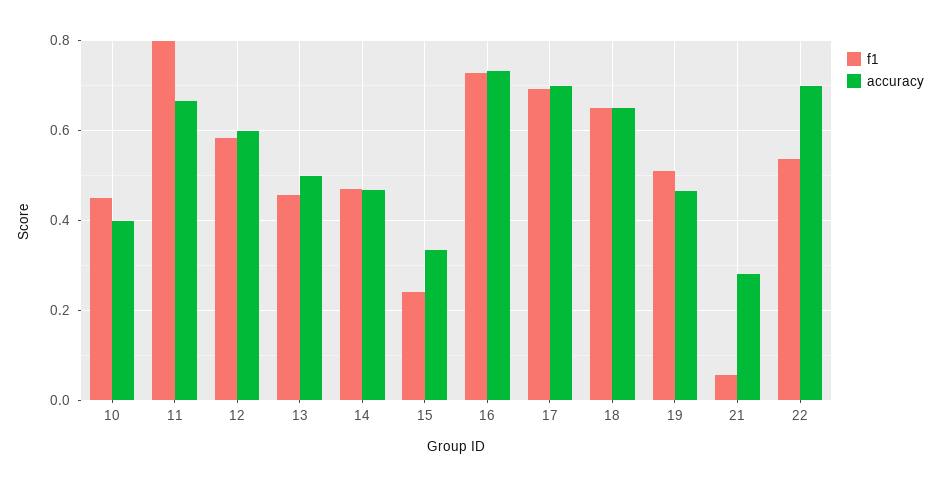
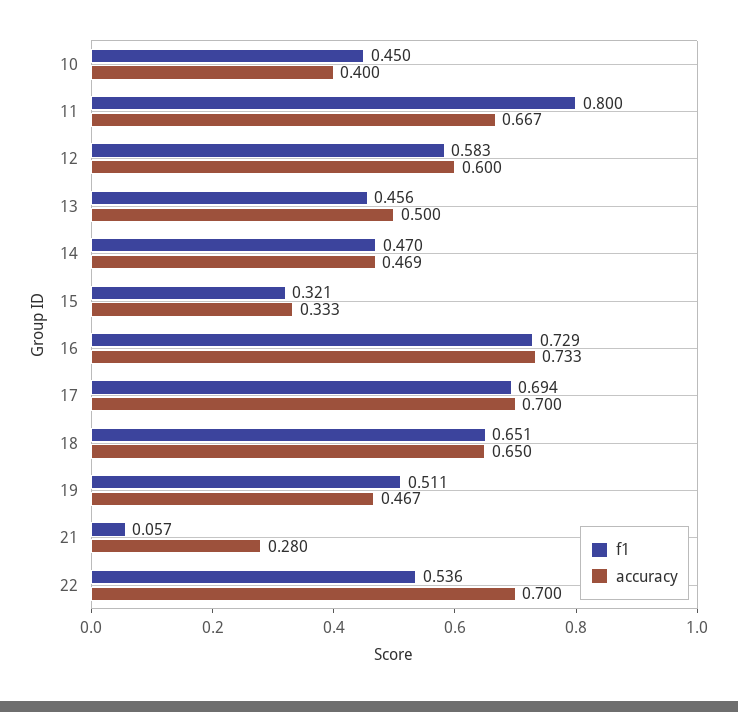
f1, 15: 0.24 -> 0.321

